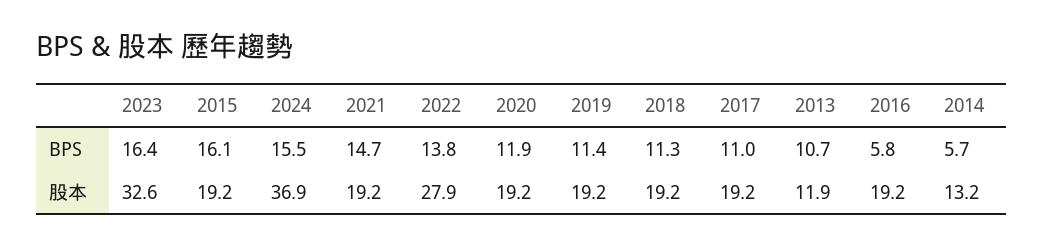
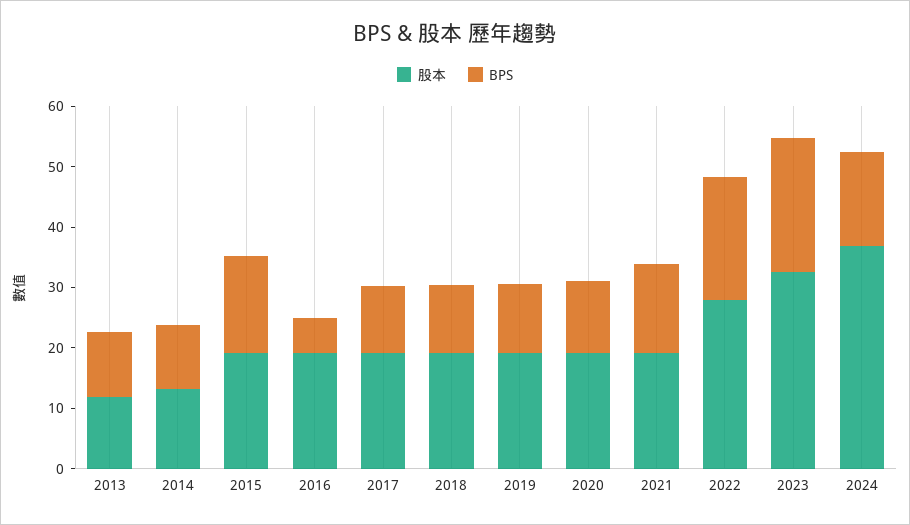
BPS, 2023: 16.4 -> 22
BPS, 2022: 13.8 -> 20
BPS, 2014: 5.7 -> 10

